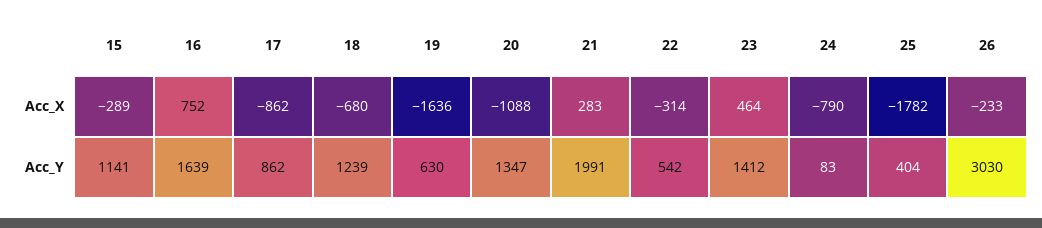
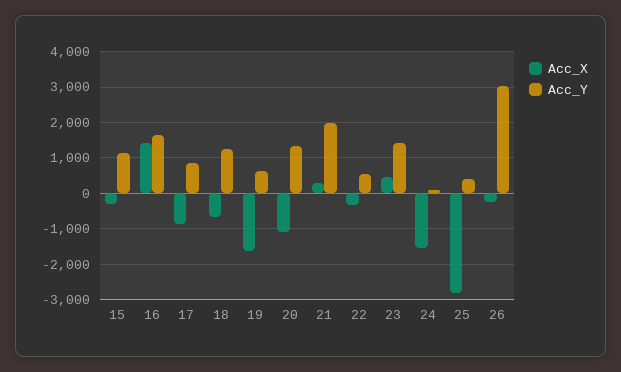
Acc_X, 16: 752 -> 1400
Acc_X, 24: -790 -> -1600
Acc_X, 25: -1782 -> -2800

